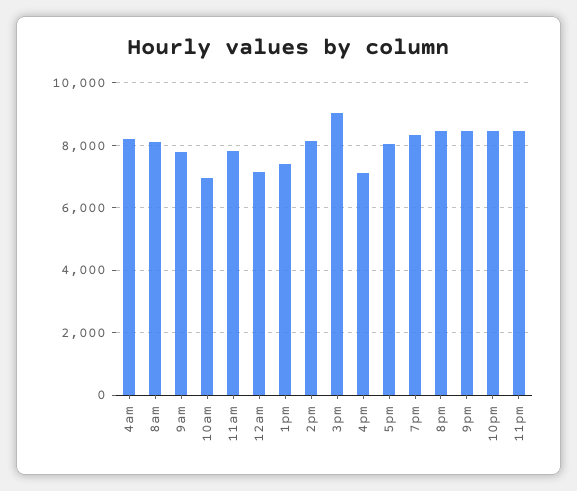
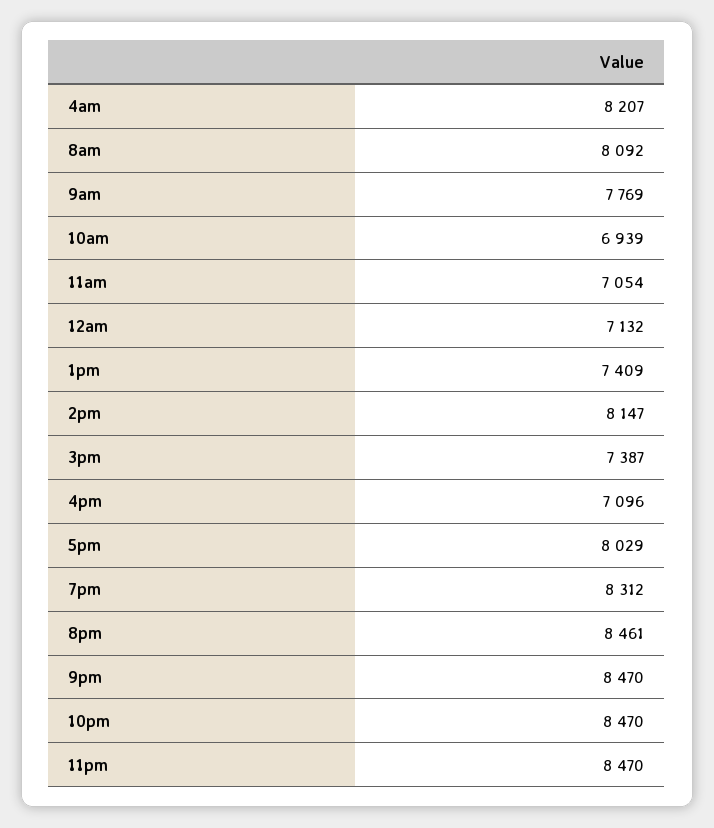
11am: 7800 -> 7054
3pm: 9000 -> 7387

